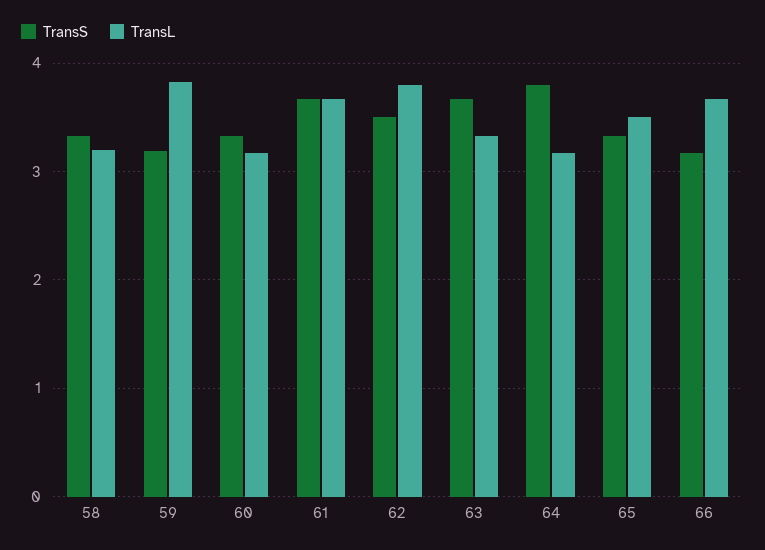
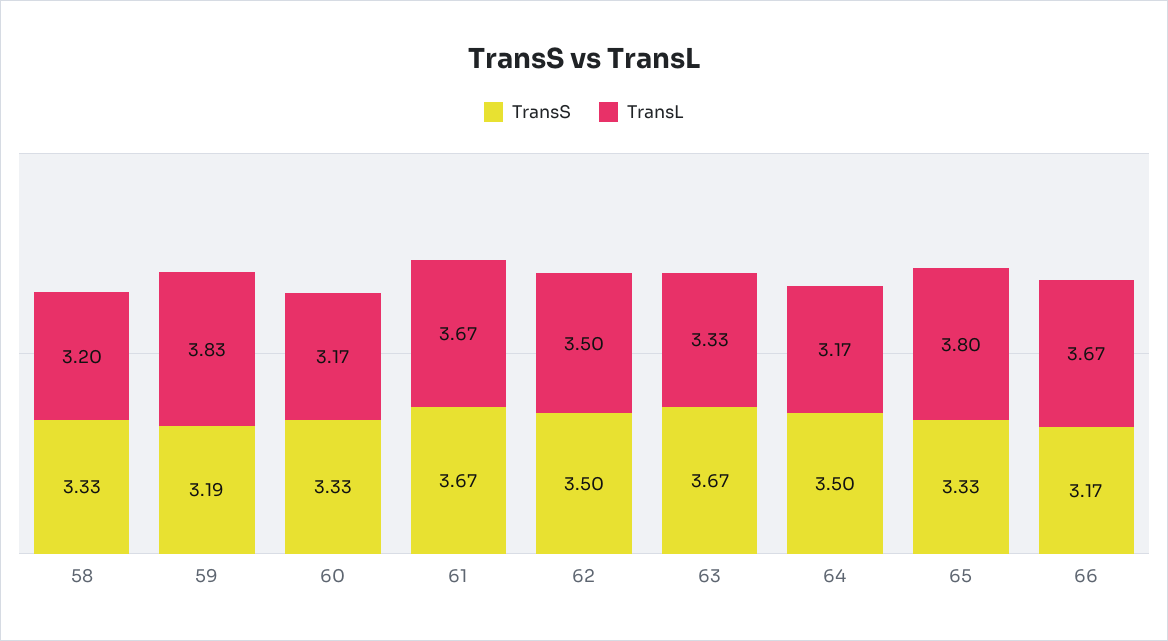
TransL, 62: 3.8 -> 3.5
TransS, 64: 3.8 -> 3.5
TransL, 65: 3.5 -> 3.8

